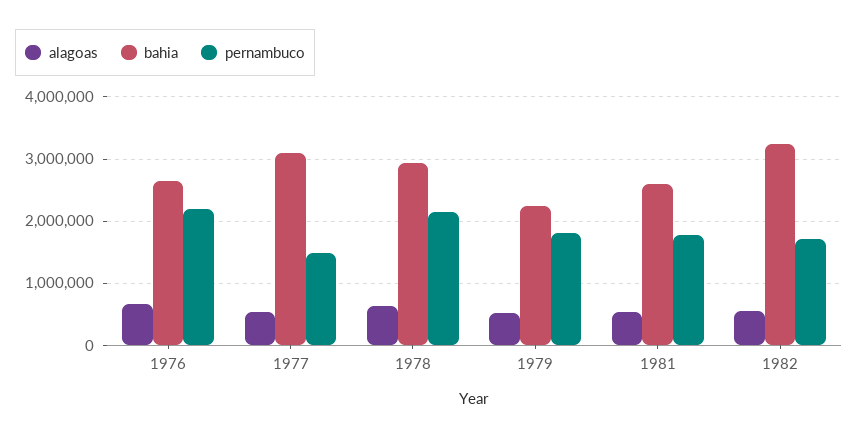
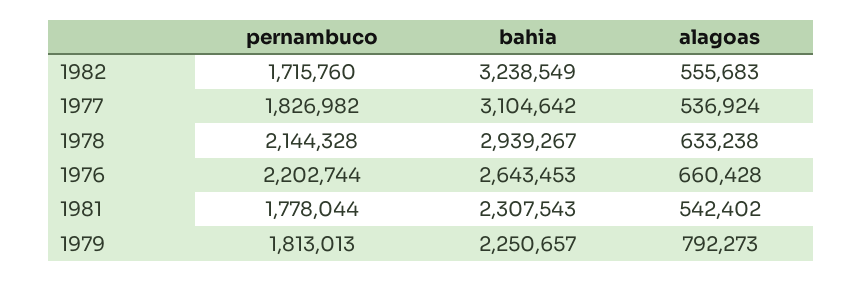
pernambuco, 1977: 1500000 -> 1826982
alagoas, 1979: 500000 -> 792273
bahia, 1981: 2600000 -> 2307543

